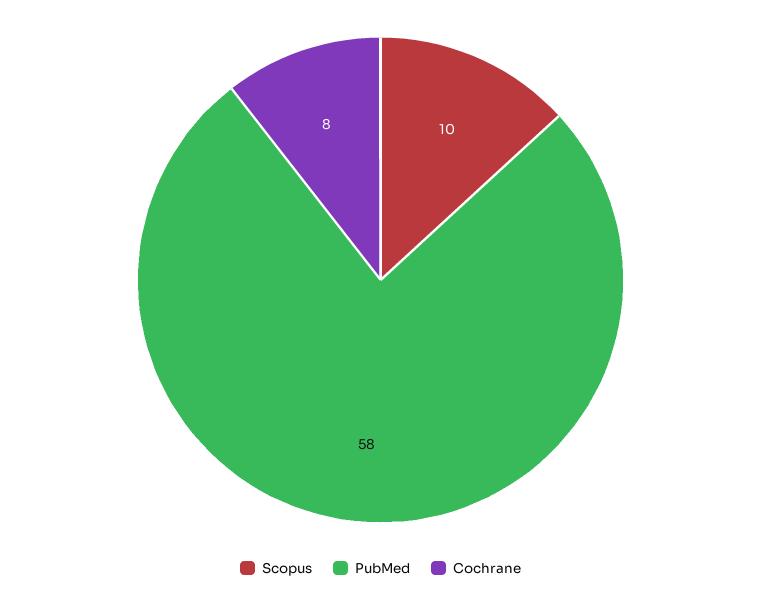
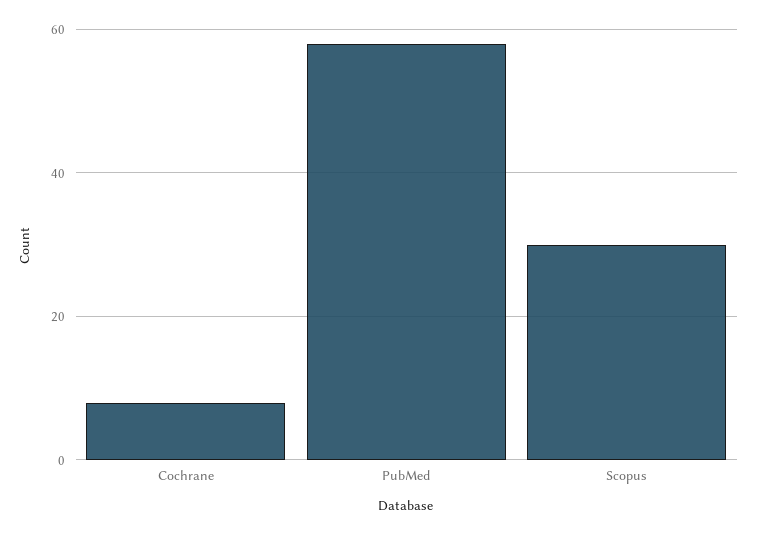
Scopus: 10 -> 30

